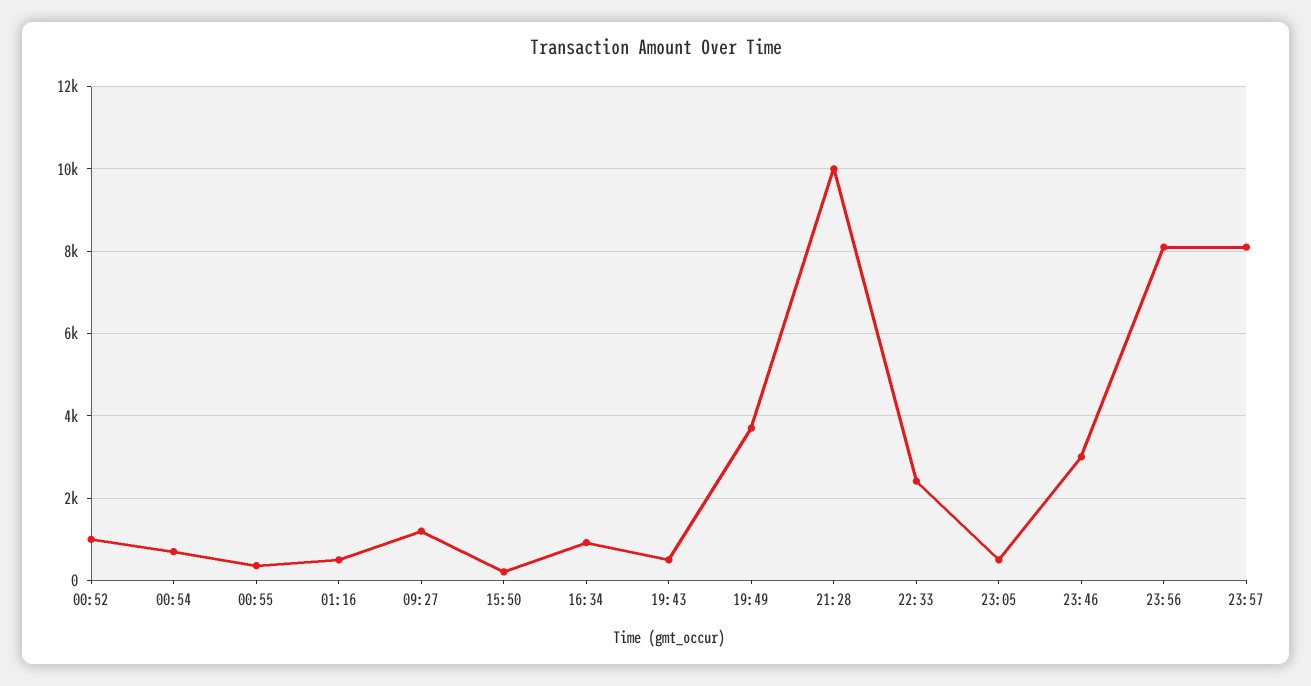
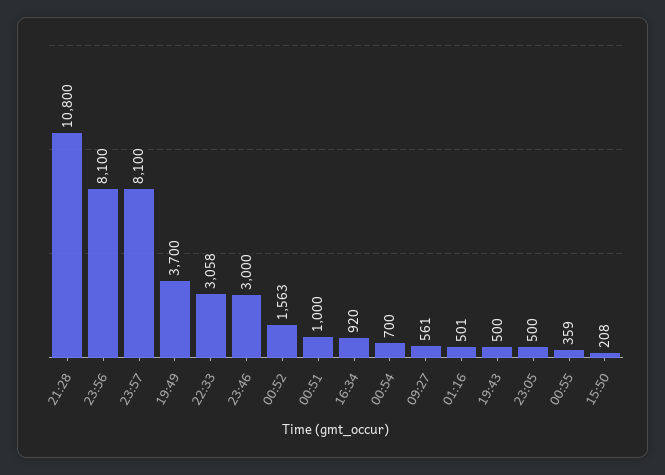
00:52: 1000 -> 1563
09:27: 1200 -> 561
21:28: 10000 -> 10800
22:33: 2400 -> 3058
00:51: none -> 1000

